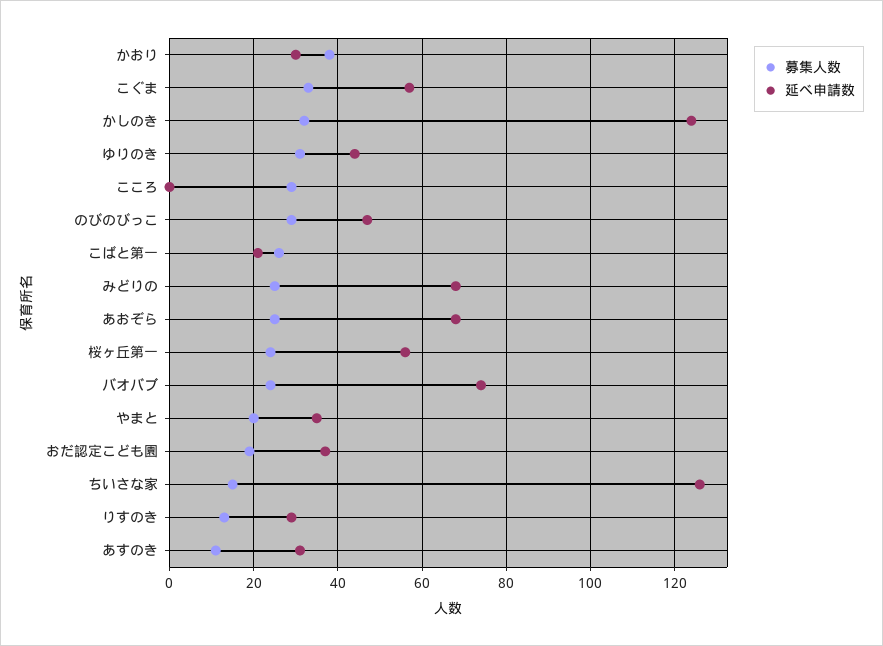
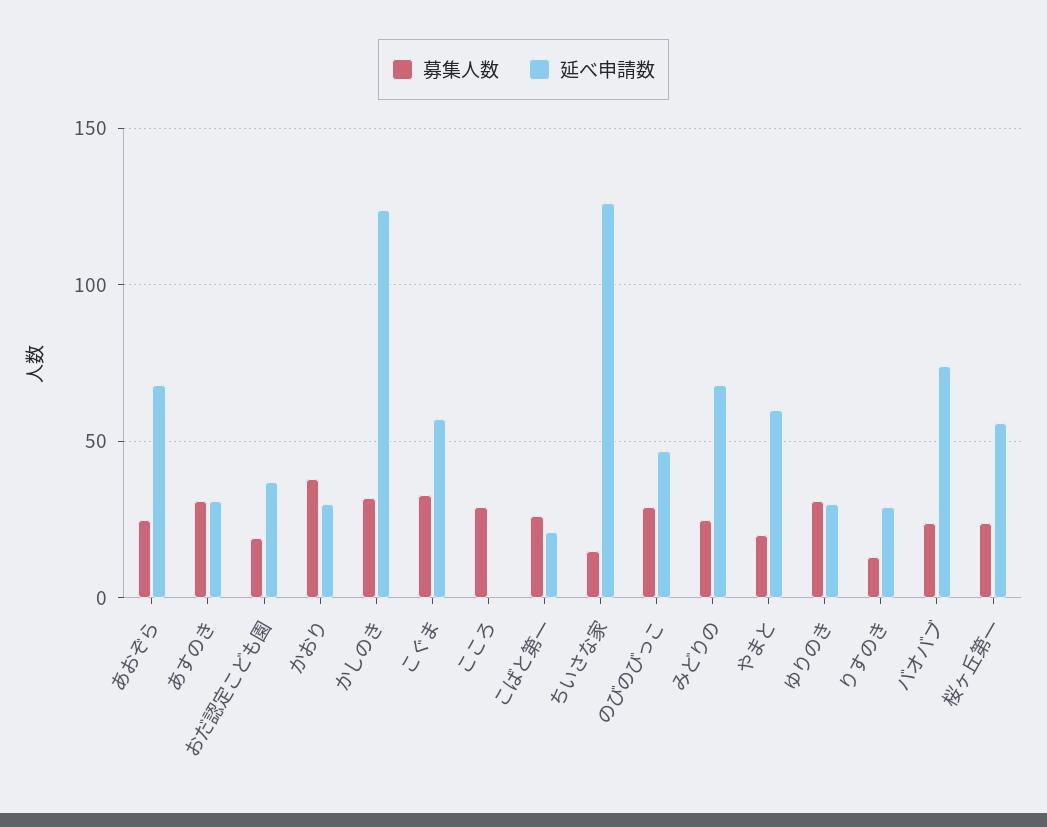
延べ申請数, ゆりのき: 45 -> 30
延べ申請数, やまと: 35 -> 60
募集人数, あすのき: 10 -> 30

